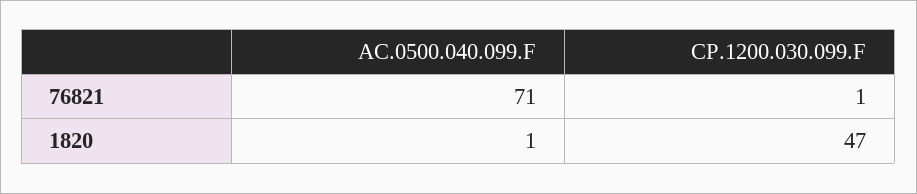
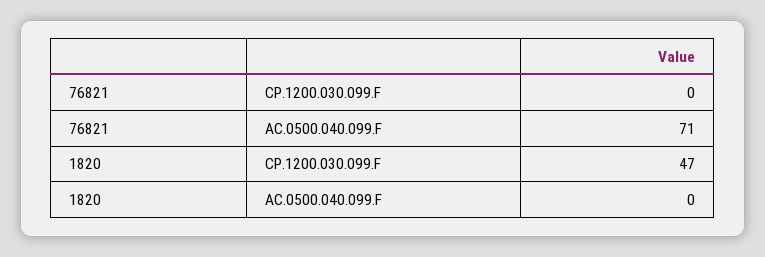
CP.1200.030.099.F, 76821: 1 -> 0
AC.0500.040.099.F, 1820: 1 -> 0

